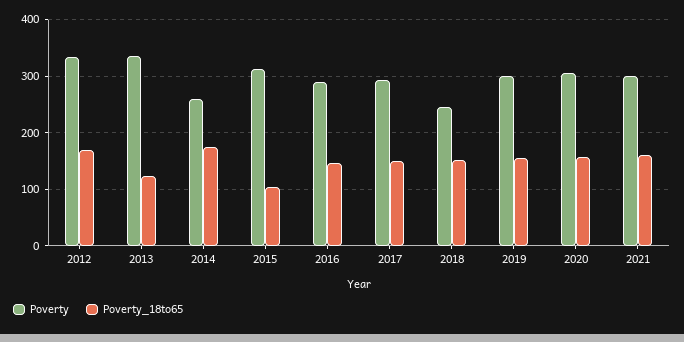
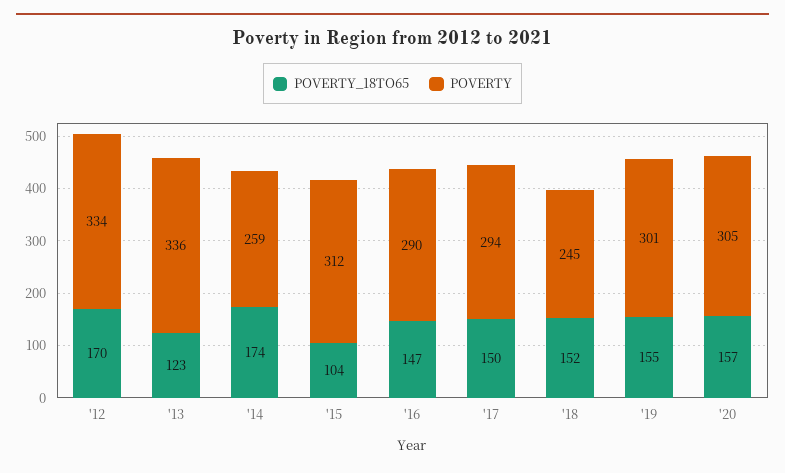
Poverty, 2021: 300 -> none
Poverty_18to65, 2021: 160 -> none

